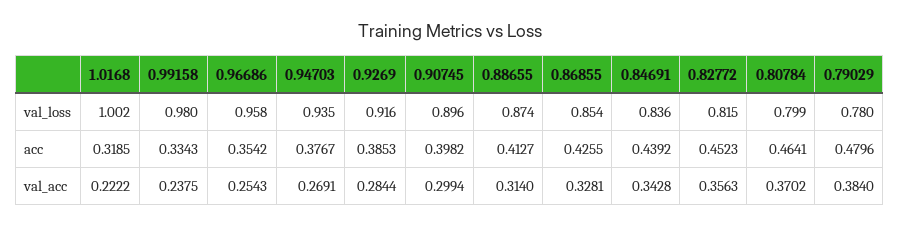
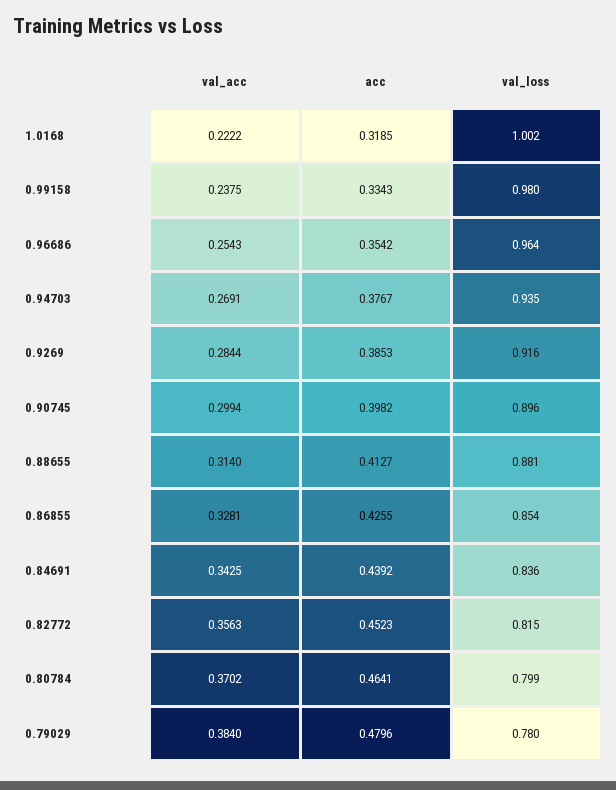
0.96686, val_loss: 0.958 -> 0.964
0.88655, val_loss: 0.874 -> 0.881
0.84691, val_acc: 0.3428 -> 0.3425

